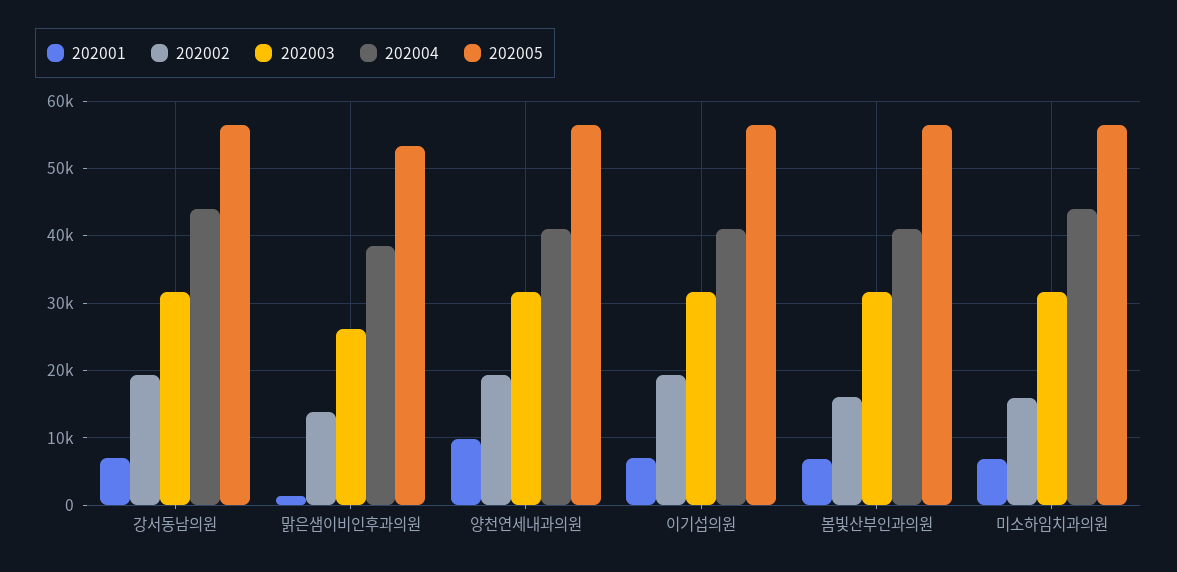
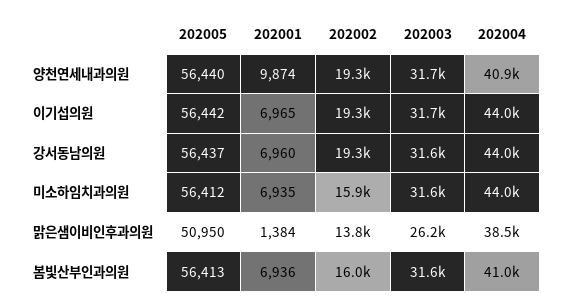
202005, 맑은샘이비인후과의원: 53000 -> 50950
202004, 이기섭의원: 41000 -> 44000

